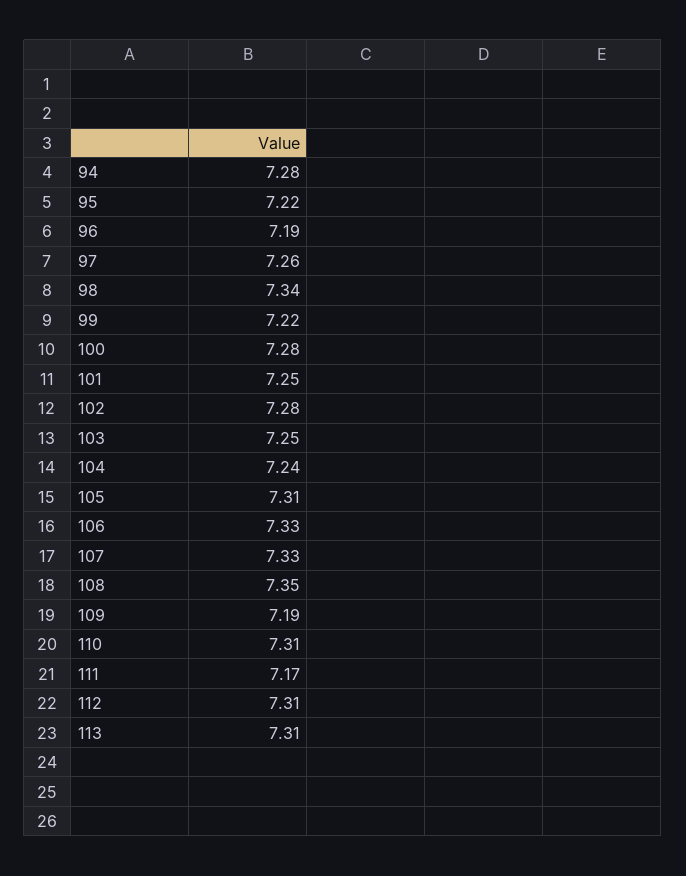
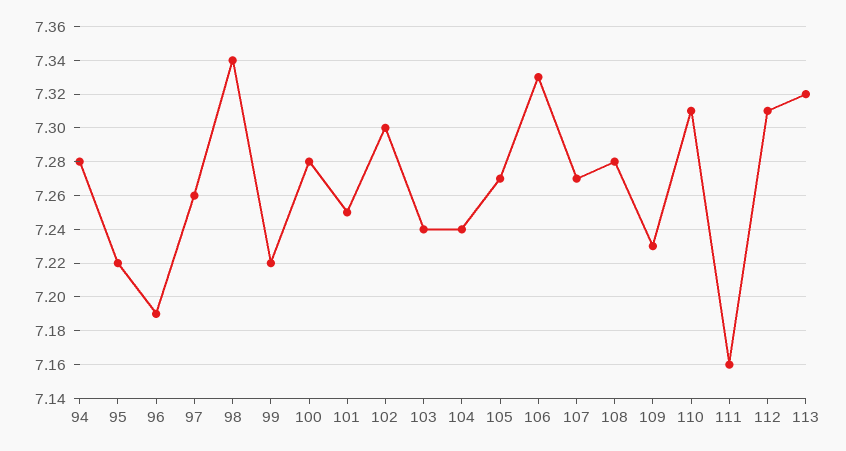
102: 7.28 -> 7.3
103: 7.25 -> 7.24
105: 7.31 -> 7.27
107: 7.33 -> 7.27
108: 7.35 -> 7.28
109: 7.19 -> 7.23
111: 7.17 -> 7.16
113: 7.31 -> 7.32

